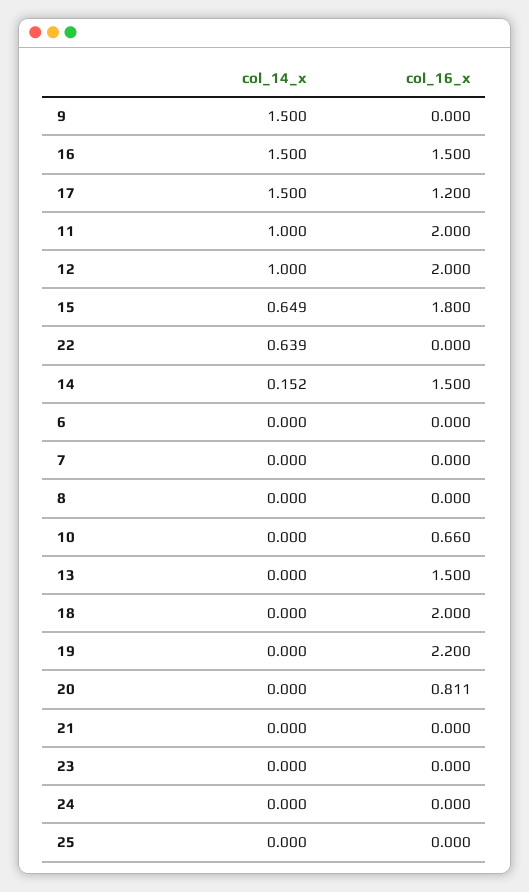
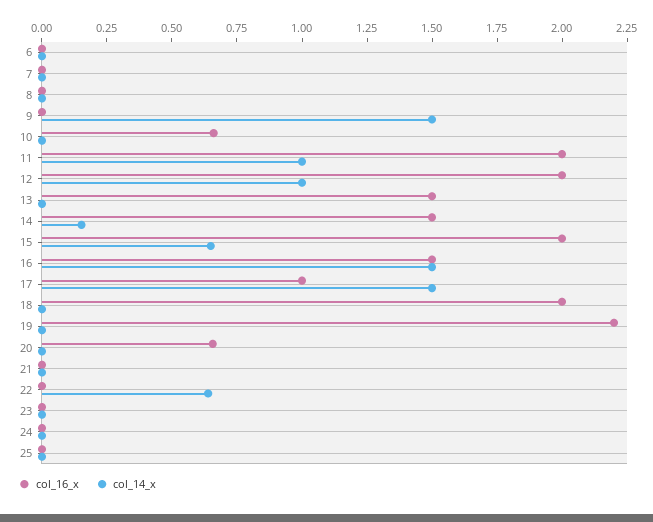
col_16_x, 17: 1.2 -> 1
col_16_x, 15: 1.8 -> 2
col_16_x, 20: 0.811 -> 0.65

